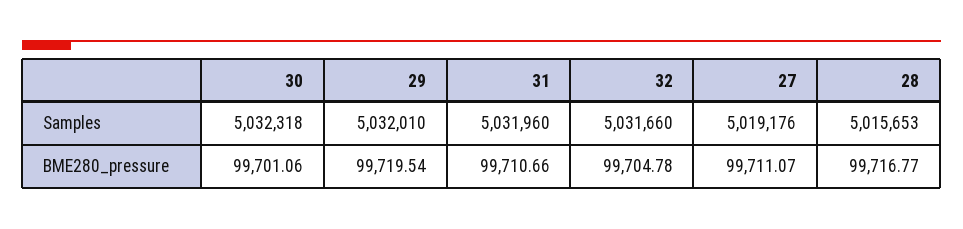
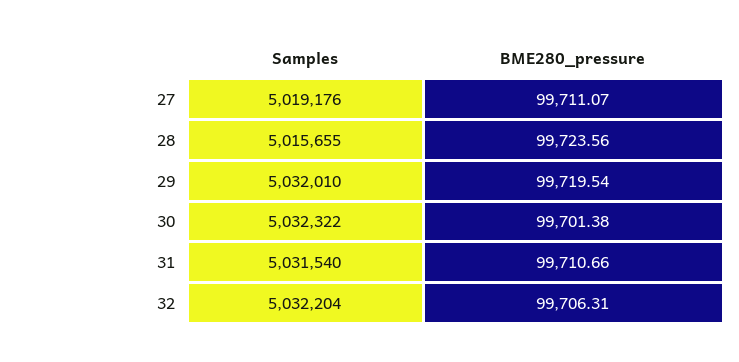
30, Samples: 5032318 -> 5032322
31, Samples: 5031960 -> 5031540
32, Samples: 5031660 -> 5032204
28, Samples: 5015653 -> 5015655
30, BME280_pressure: 99701.06 -> 99701.38
32, BME280_pressure: 99704.78 -> 99706.31
28, BME280_pressure: 99716.77 -> 99723.56

